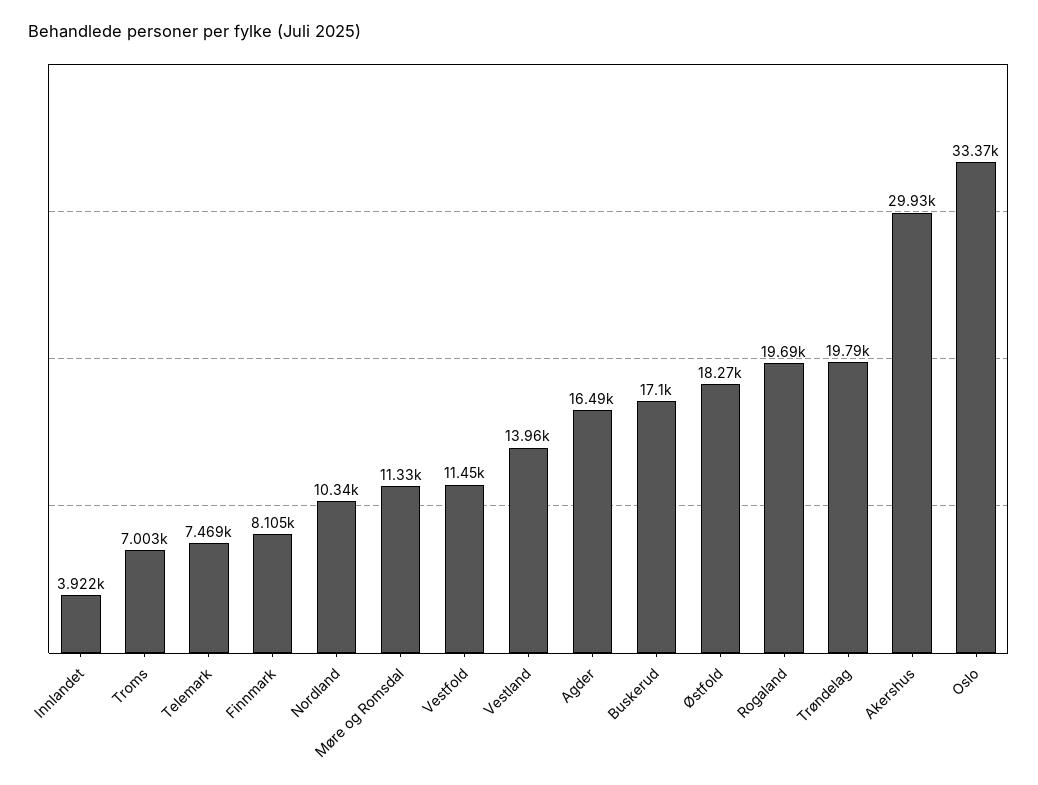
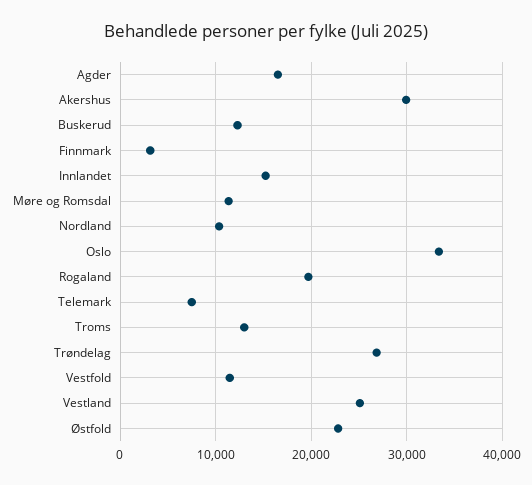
Innlandet: 3922 -> 15000
Troms: 7003 -> 13000
Finnmark: 8105 -> 3000
Vestland: 13960 -> 25000
Buskerud: 17100 -> 12000
Østfold: 18270 -> 23000
Trøndelag: 19790 -> 27000

